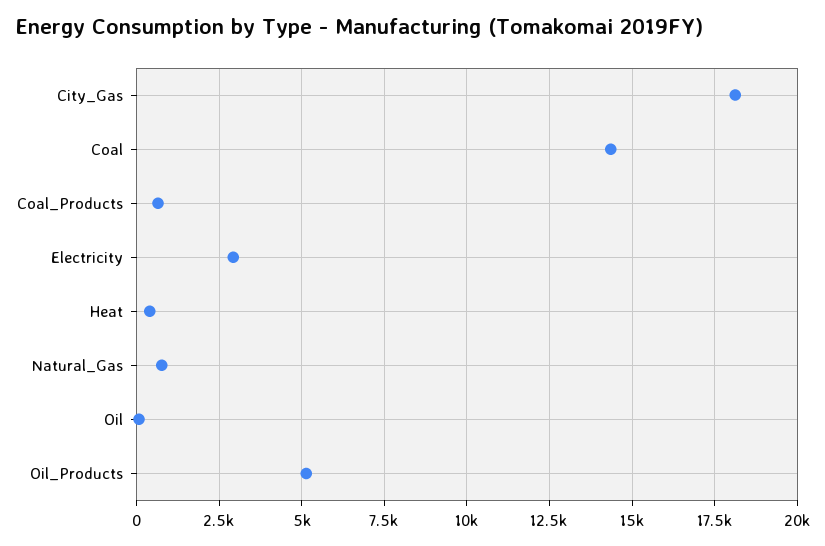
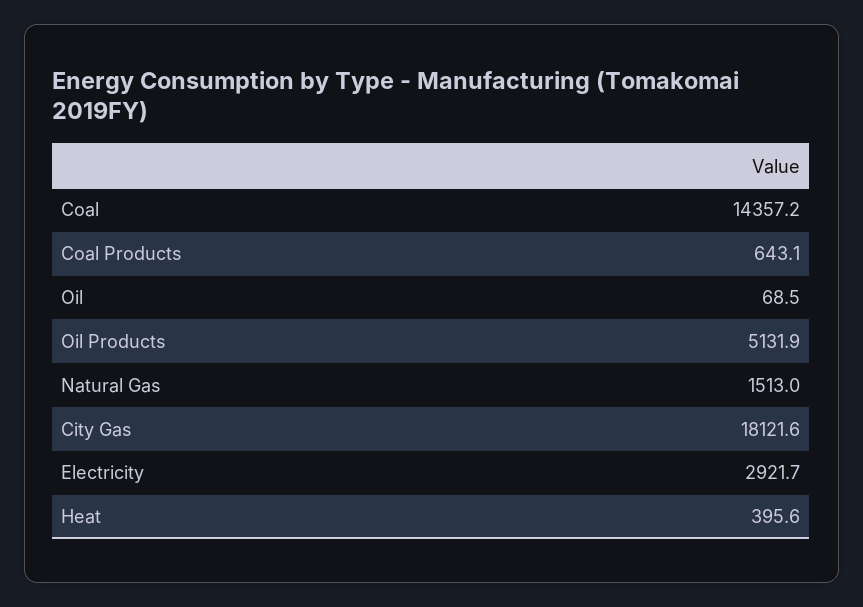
Natural_Gas: 750 -> 1513

